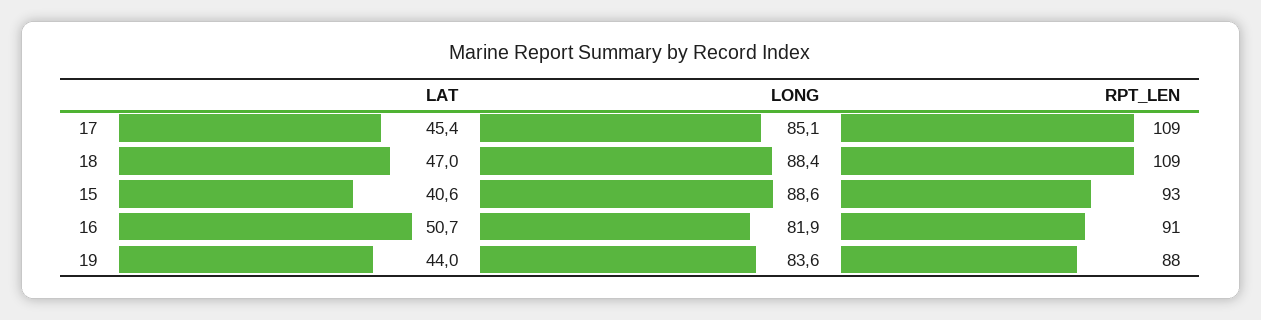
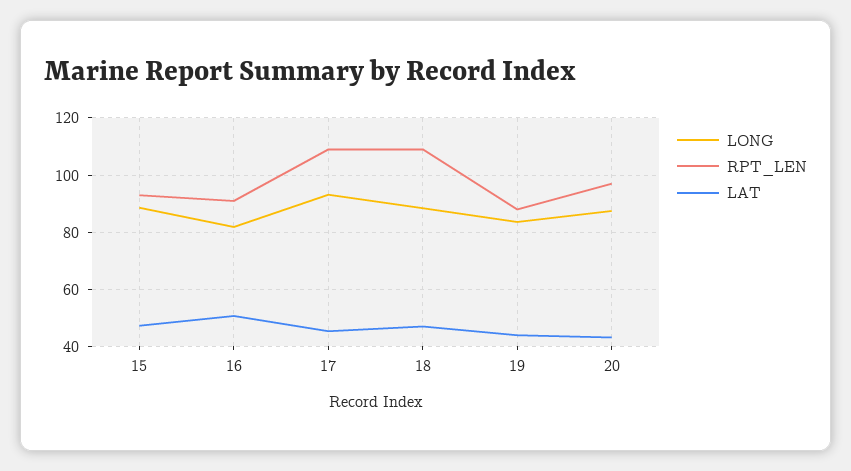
LONG, 17: 85.1 -> 92.5
LAT, 15: 40.6 -> 47.5
LONG, 20: none -> 87.5
RPT_LEN, 20: none -> 97.5
LAT, 20: none -> 42.5

